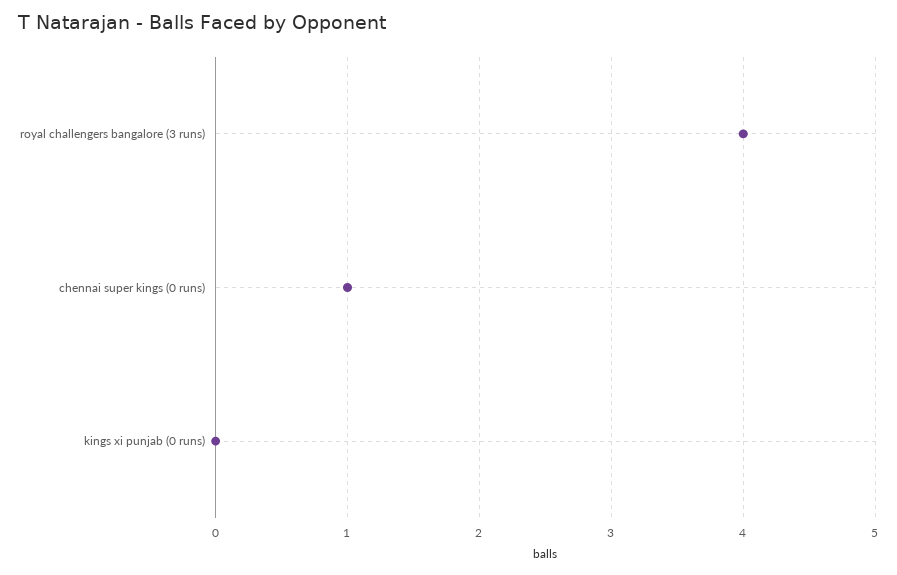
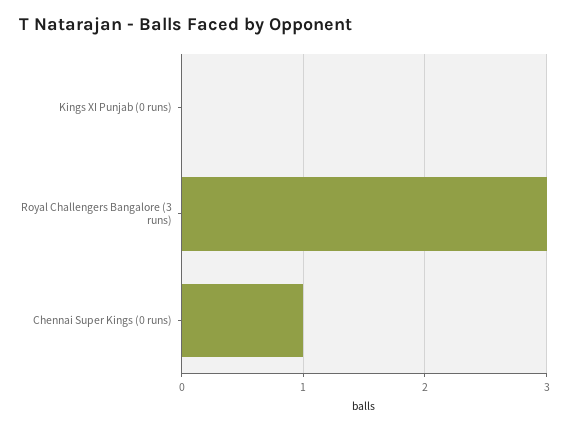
royal challengers bangalore (3 runs): 4 -> 3

